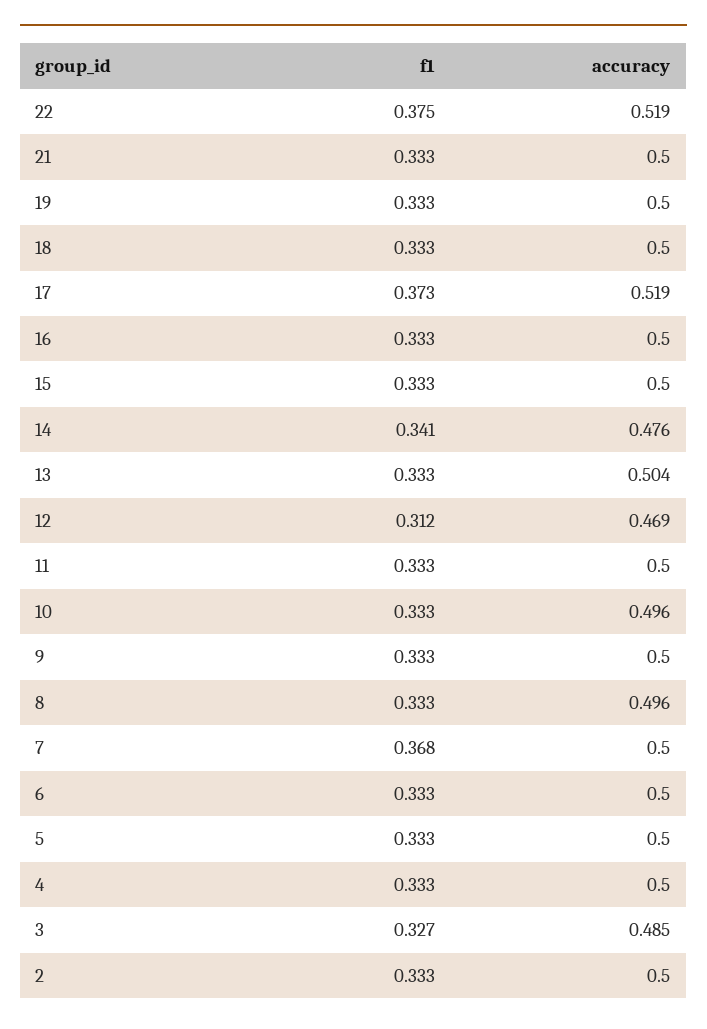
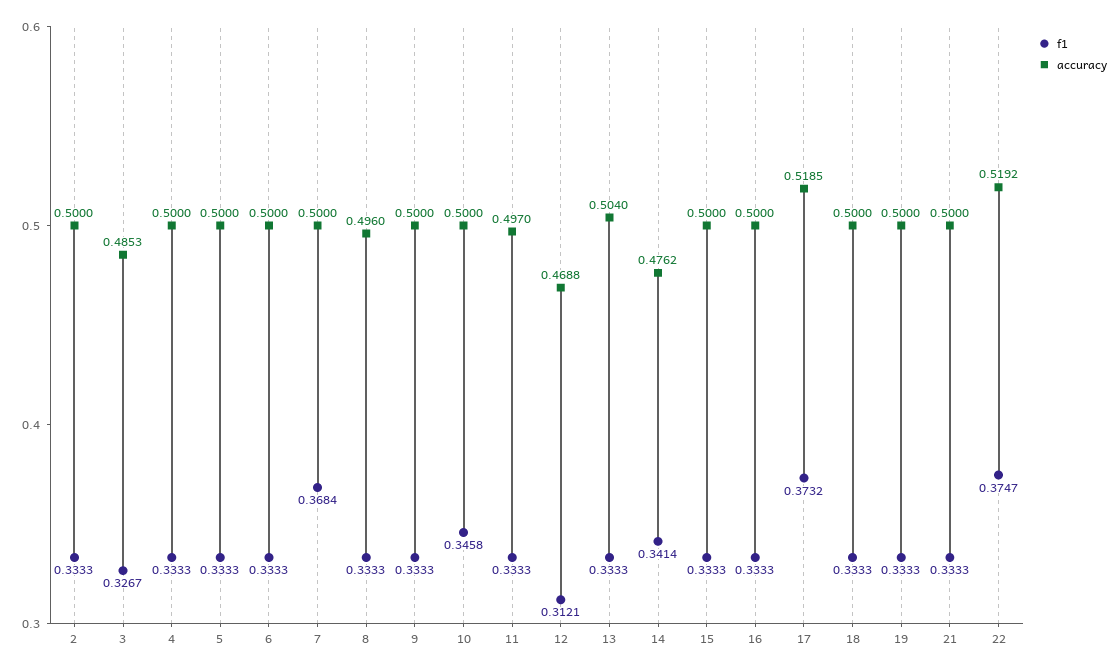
accuracy, 11: 0.5 -> 0.497
f1, 10: 0.333 -> 0.3458
accuracy, 10: 0.496 -> 0.5

